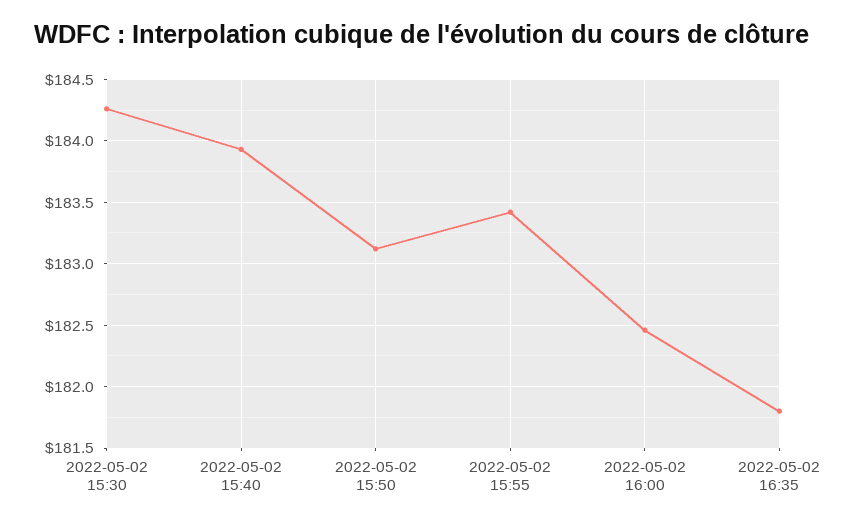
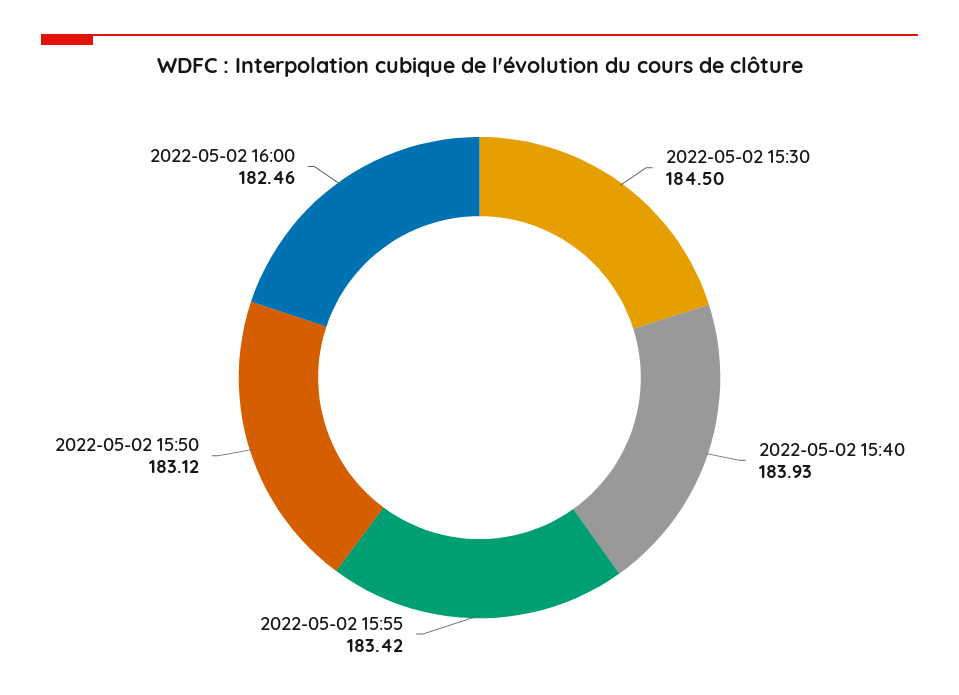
2022-05-02 15:30: 184.25 -> 184.5
2022-05-02 16:35: 181.8 -> none

